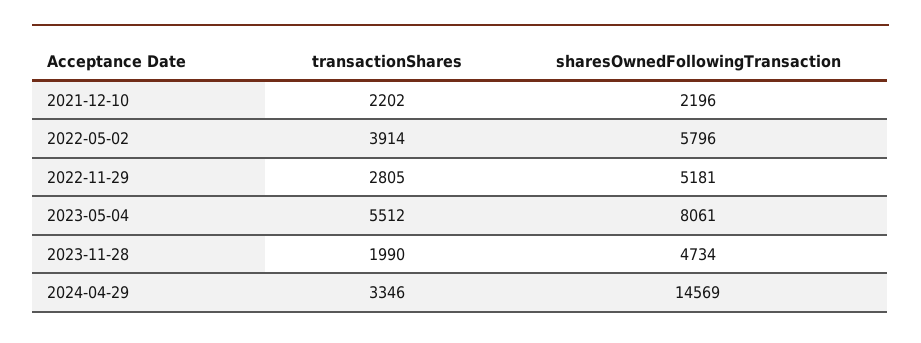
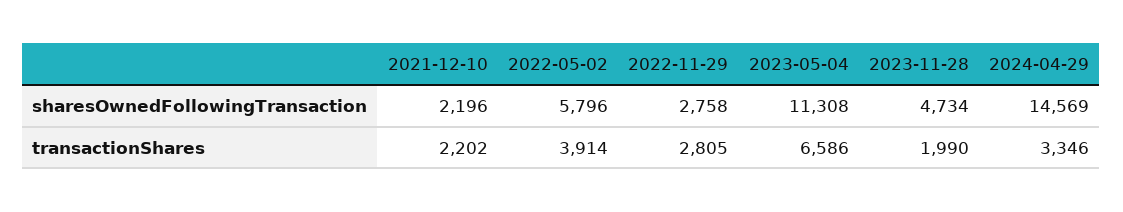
sharesOwnedFollowingTransaction, 2022-11-29: 5181 -> 2758
transactionShares, 2023-05-04: 5512 -> 6586
sharesOwnedFollowingTransaction, 2023-05-04: 8061 -> 11308

